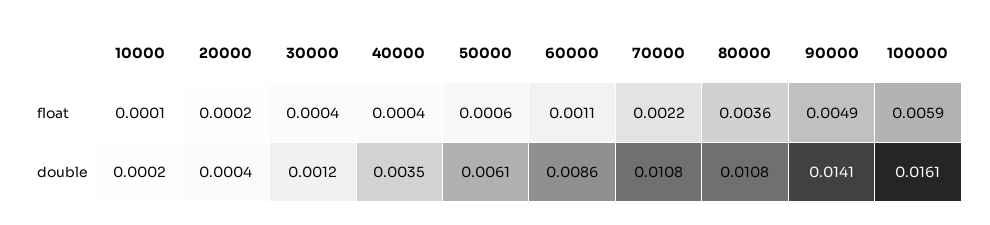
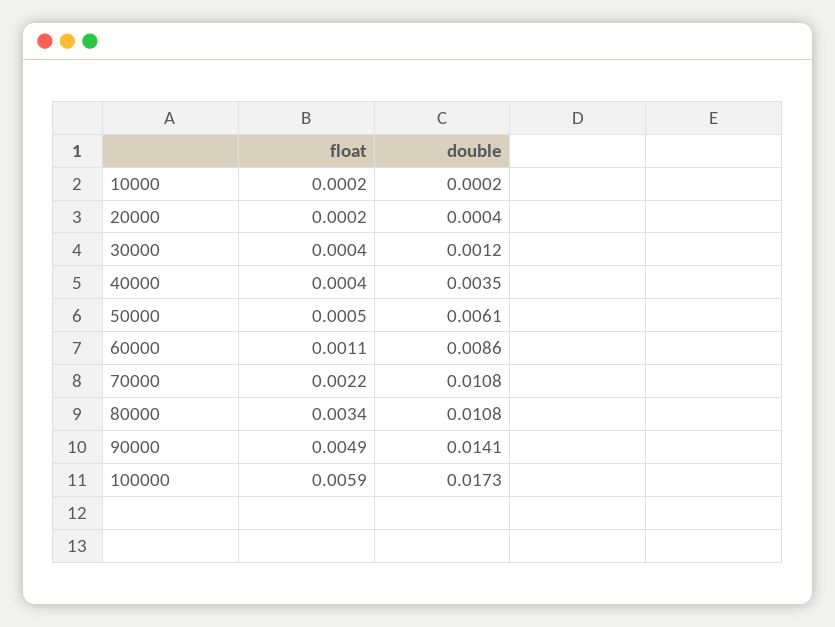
10000, float: 0.0001 -> 0.0002
50000, float: 0.0006 -> 0.0005
80000, float: 0.0036 -> 0.0034
100000, double: 0.0161 -> 0.0173

